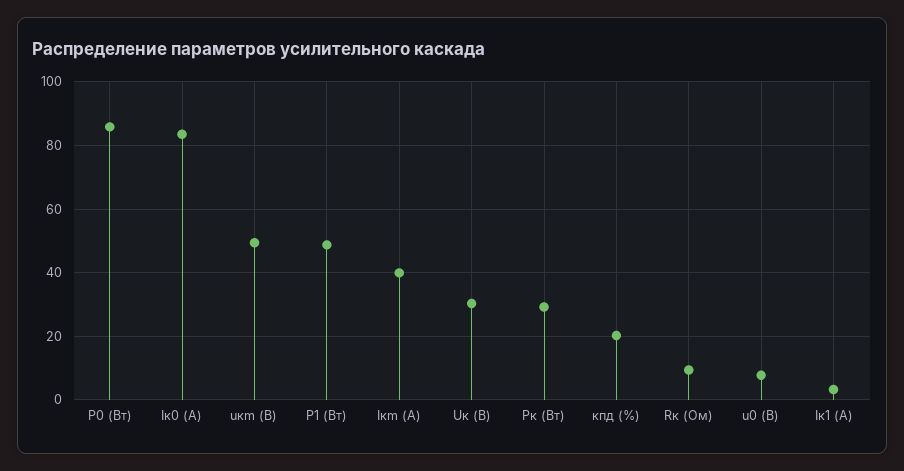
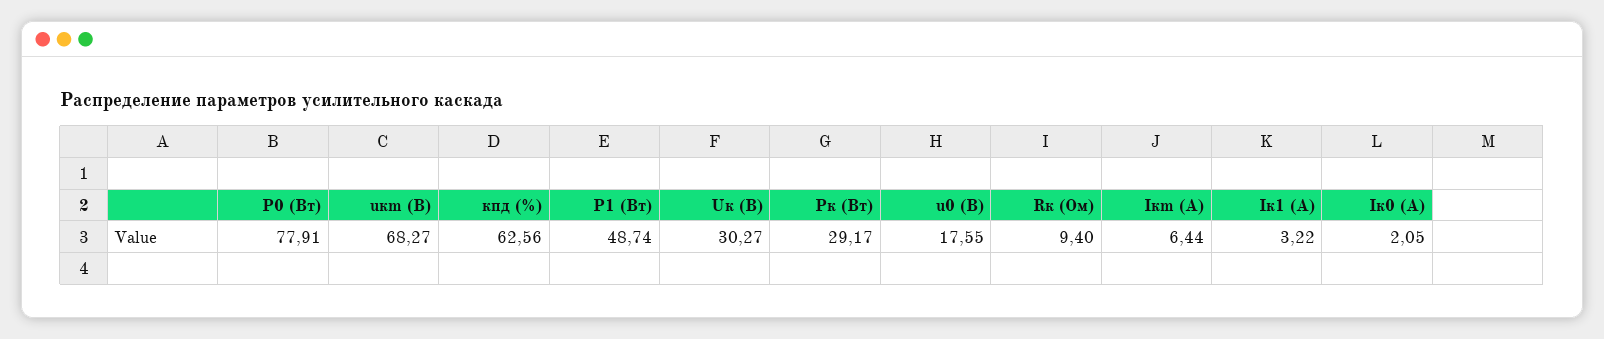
P0 (Вт): 86 -> 77.91
Iк0 (А): 84 -> 2.05
uкm (В): 50 -> 68.27
Iкm (А): 40 -> 6.44
кпд (%): 20 -> 62.56
u0 (В): 8 -> 17.55

